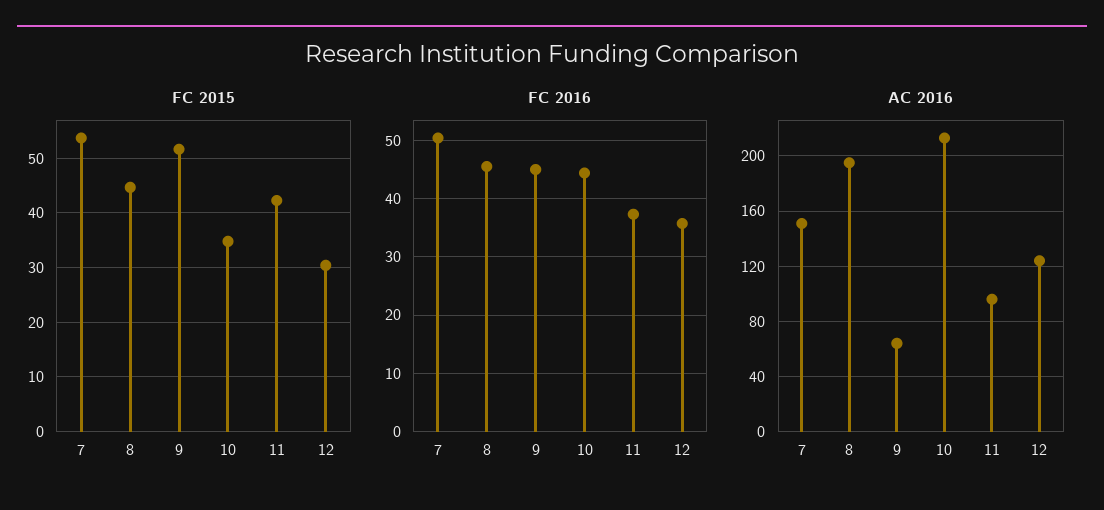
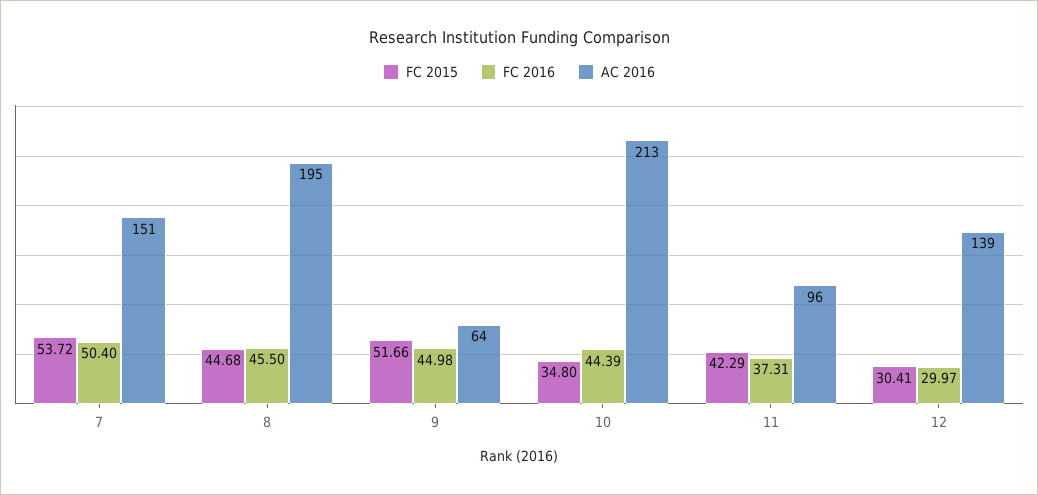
FC 2016, 12: 36 -> 29.97
AC 2016, 12: 125 -> 139

